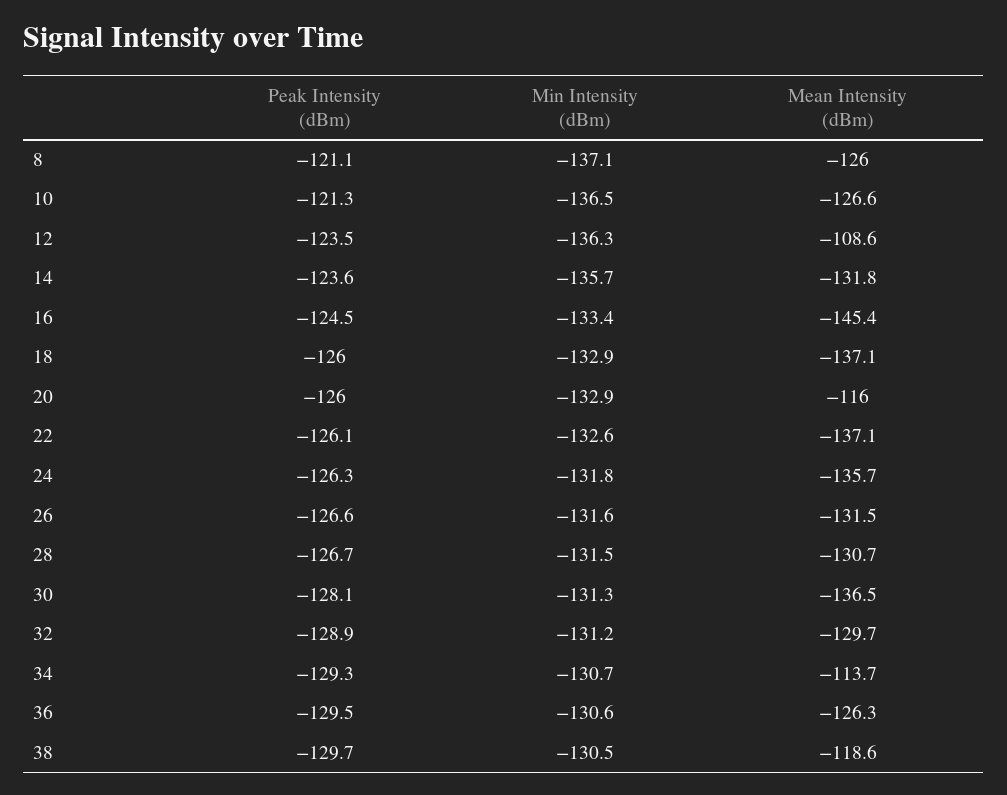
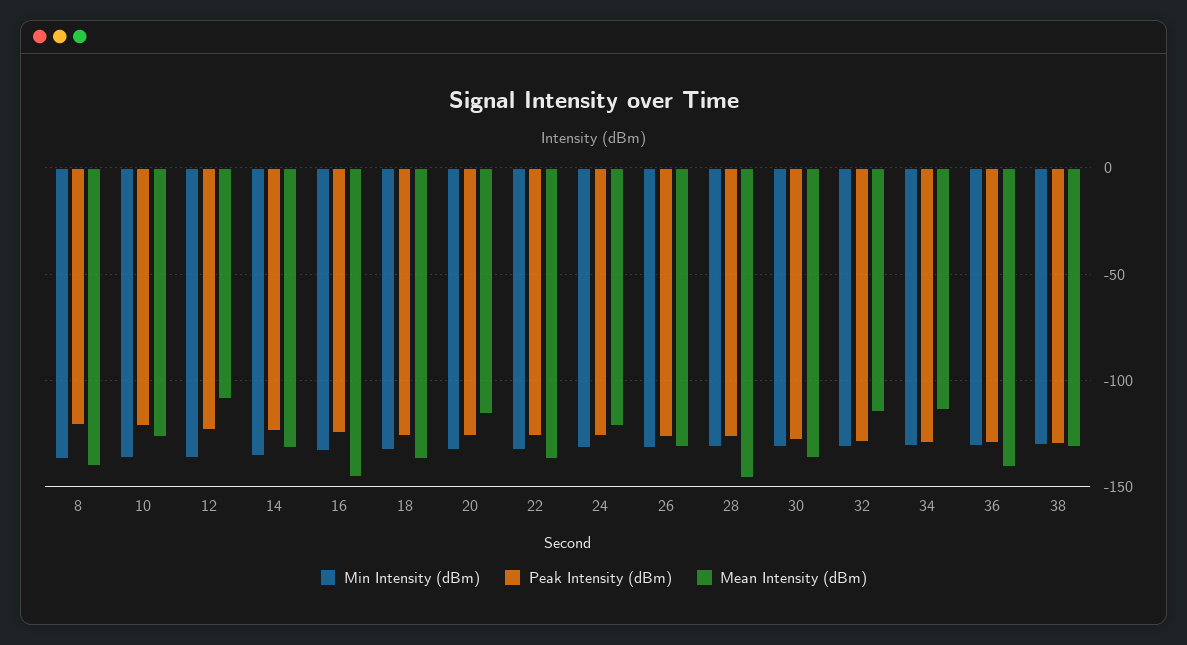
Mean Intensity (dBm), 8: -126 -> -140
Mean Intensity (dBm), 24: -135.7 -> -120
Mean Intensity (dBm), 28: -130.7 -> -145
Mean Intensity (dBm), 32: -129.7 -> -115
Mean Intensity (dBm), 36: -126.3 -> -140
Mean Intensity (dBm), 38: -118.6 -> -130

